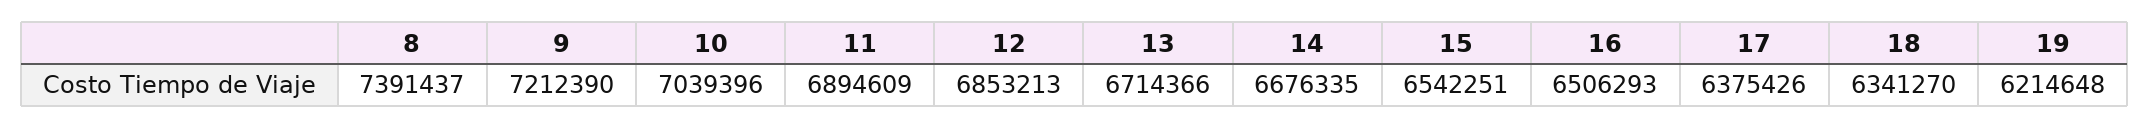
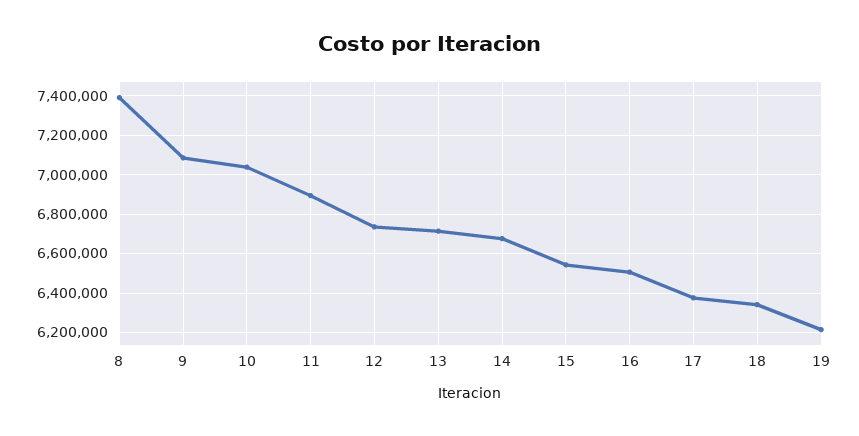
9: 7212390 -> 7100000
12: 6853213 -> 6750000

